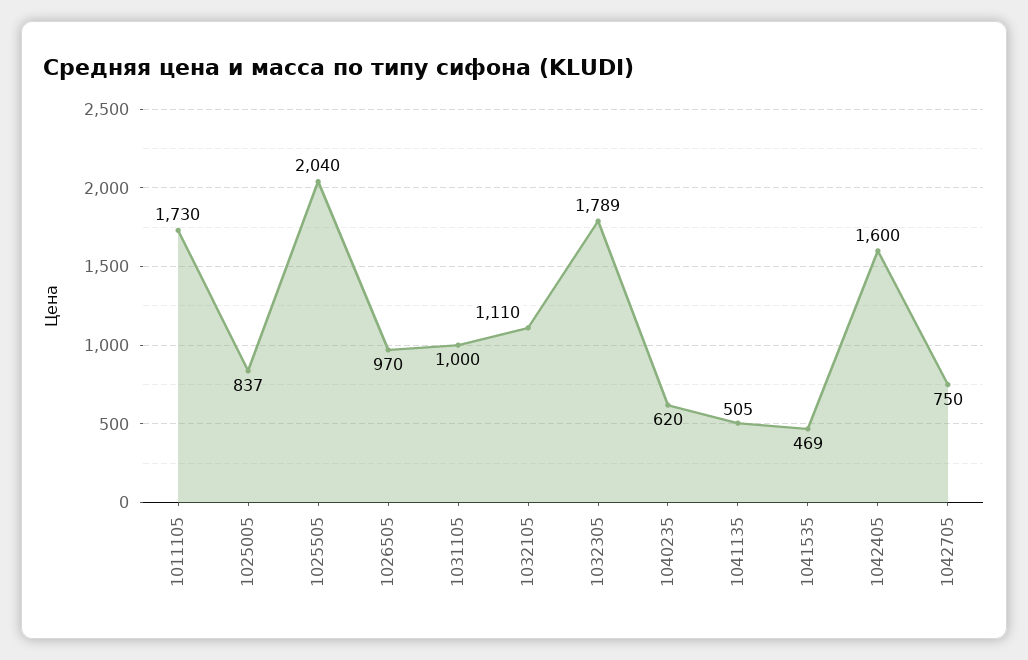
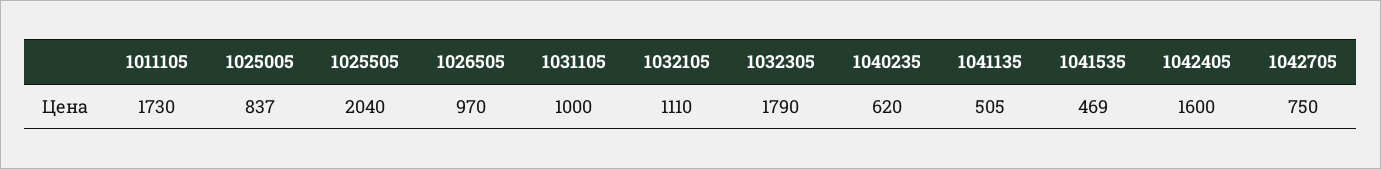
1032305: 1789 -> 1790

